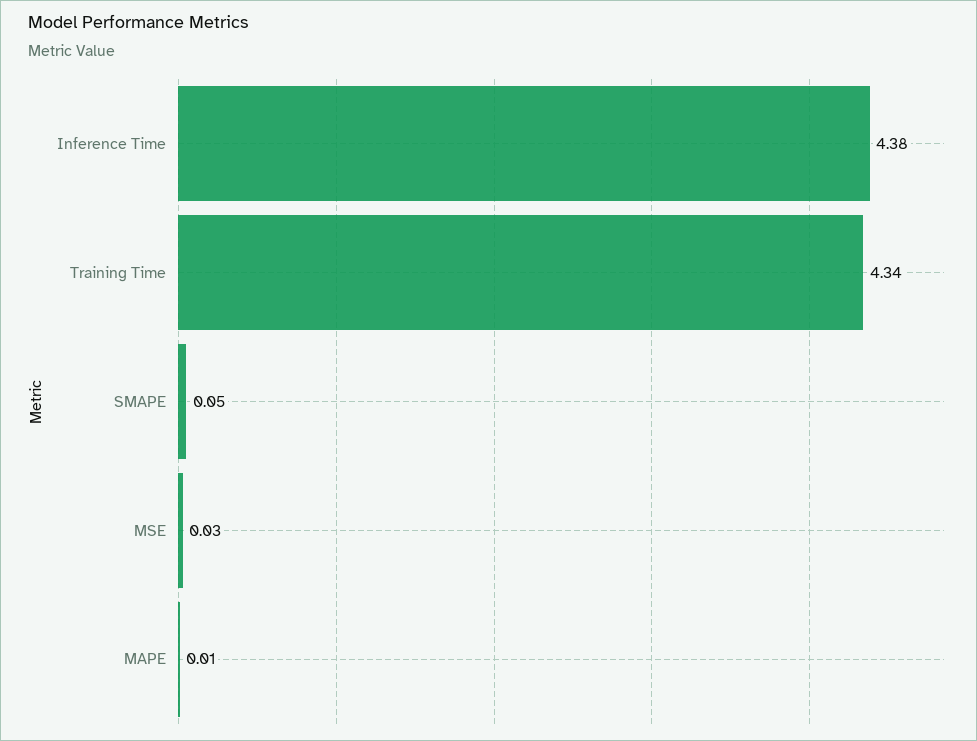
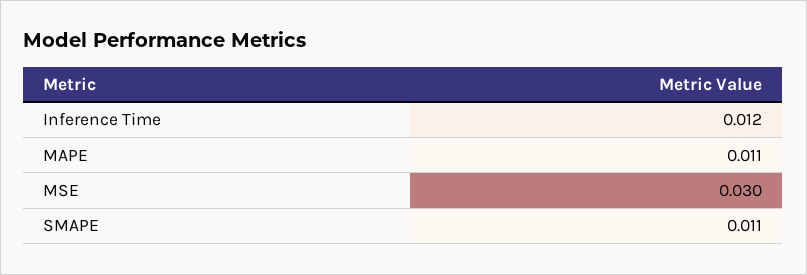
Inference Time: 4.38 -> 0.012
Training Time: 4.34 -> none
SMAPE: 0.05 -> 0.011

